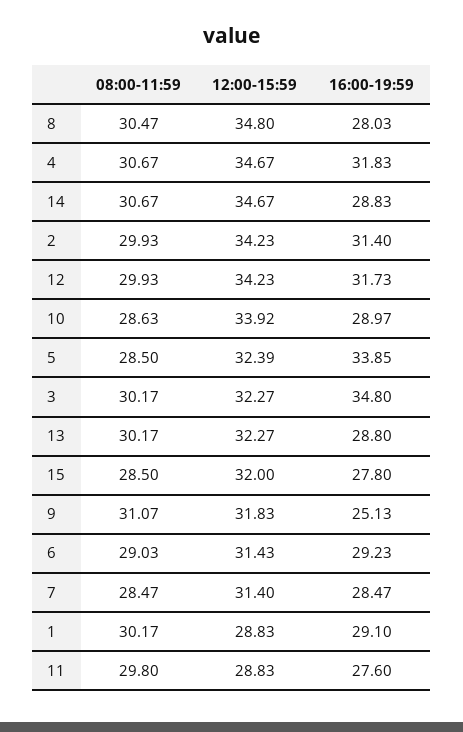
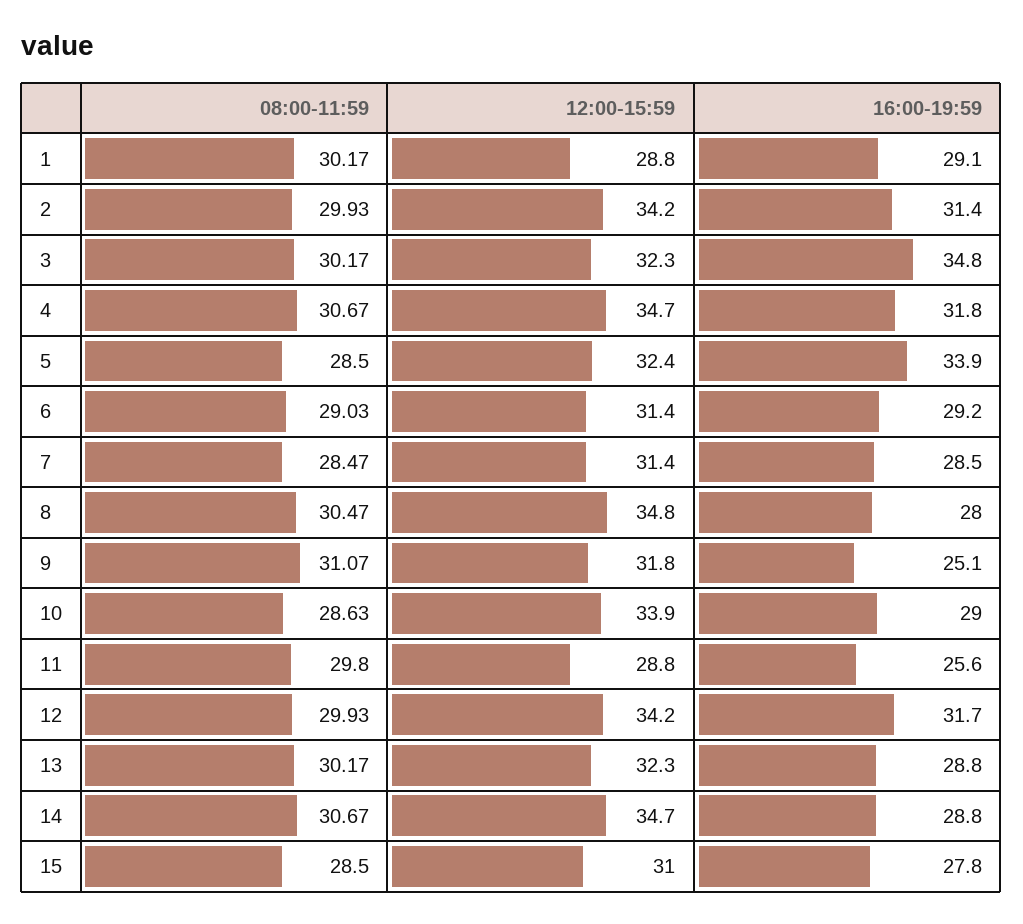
12:00-15:59, 15: 32 -> 31
16:00-19:59, 11: 27.6 -> 25.6

